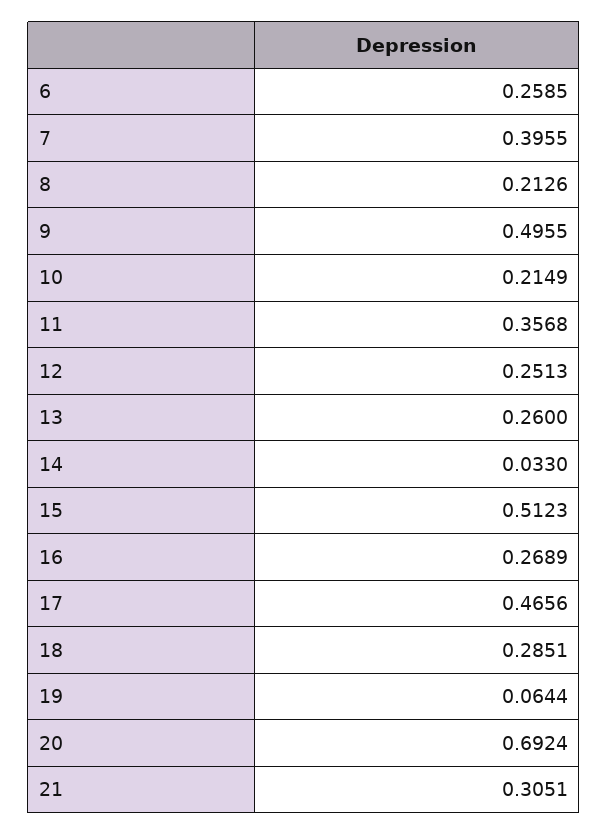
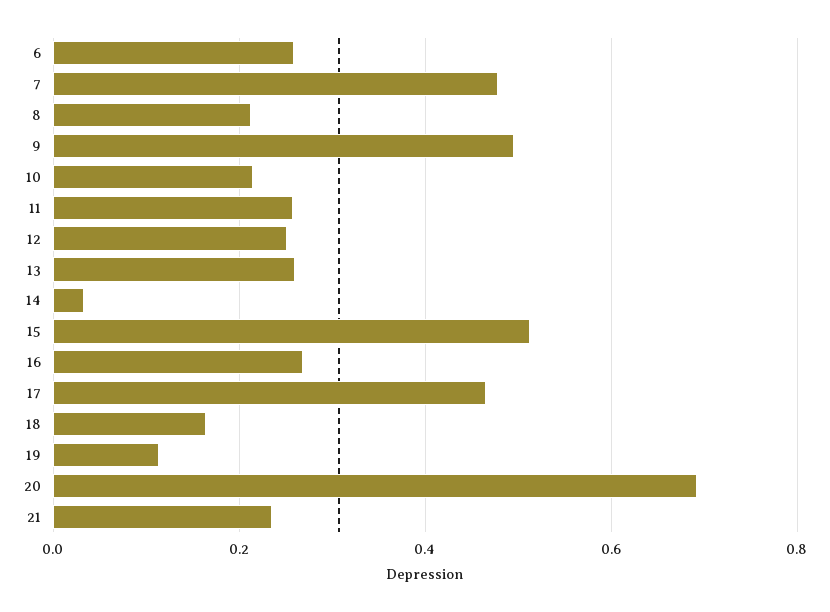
7: 0.3955 -> 0.48
11: 0.3568 -> 0.26
18: 0.2851 -> 0.16
19: 0.0644 -> 0.12
21: 0.3051 -> 0.24

